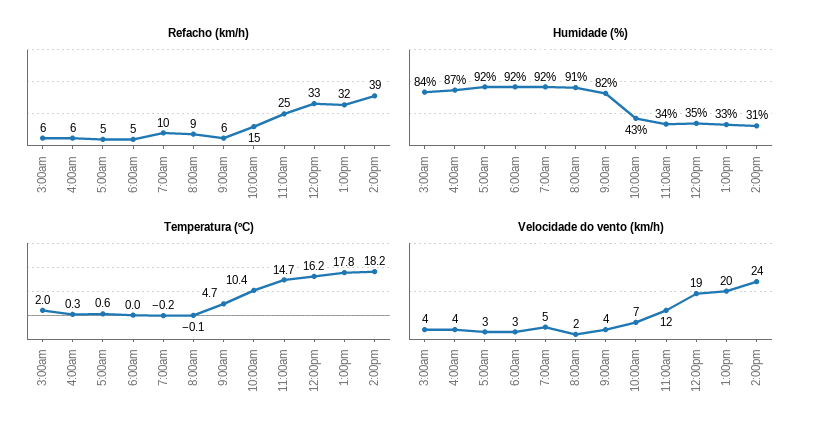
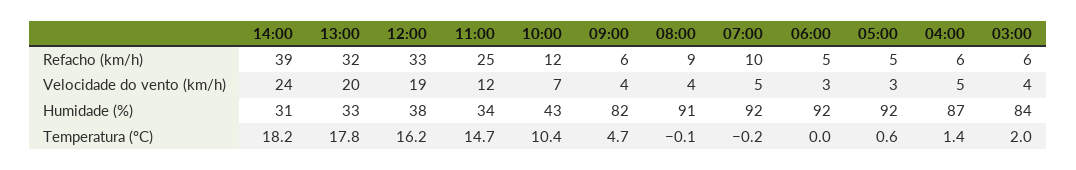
Refacho (km/h), 10:00am: 15 -> 12
Humidade (%), 12:00pm: 35 -> 38
Temperatura (ºC), 4:00am: 0.3 -> 1.4
Velocidade do vento (km/h), 4:00am: 4 -> 5
Velocidade do vento (km/h), 8:00am: 2 -> 4

